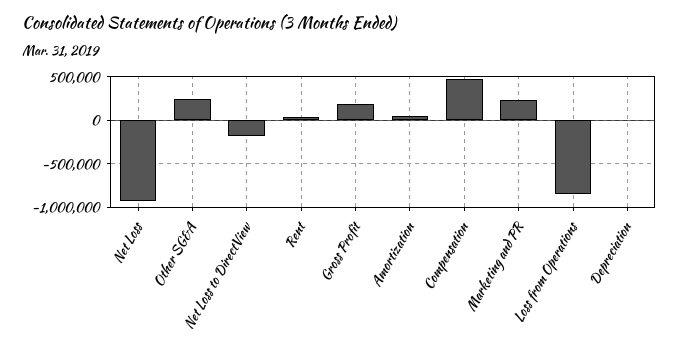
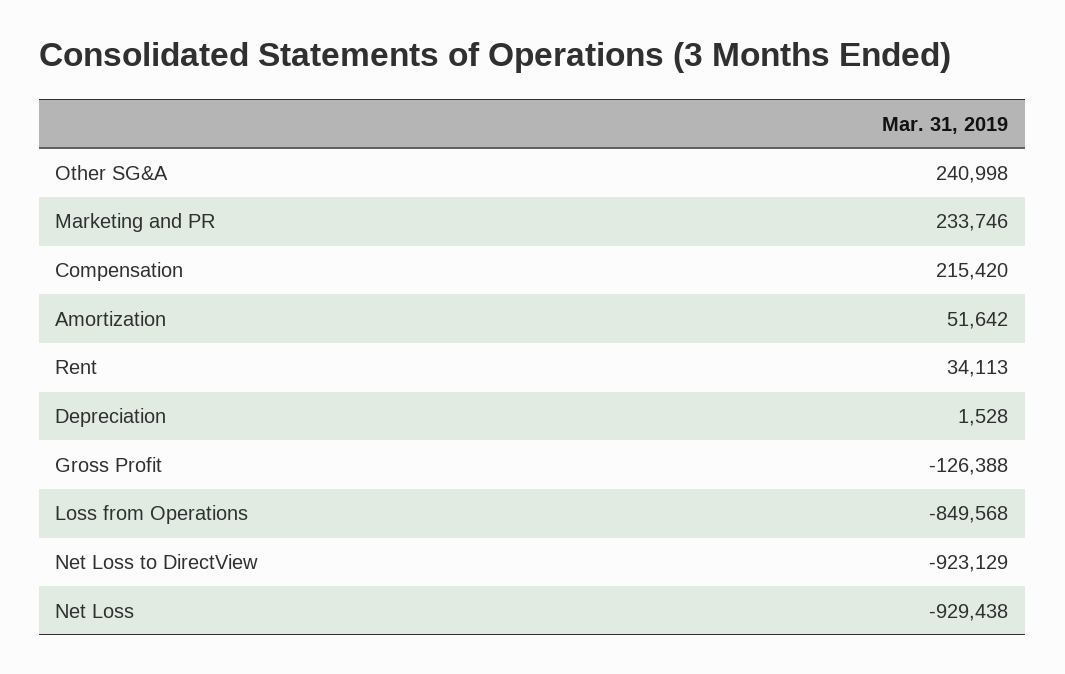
Net Loss to DirectView: -200000 -> -923129
Gross Profit: 200000 -> -126388
Compensation: 500000 -> 215420

